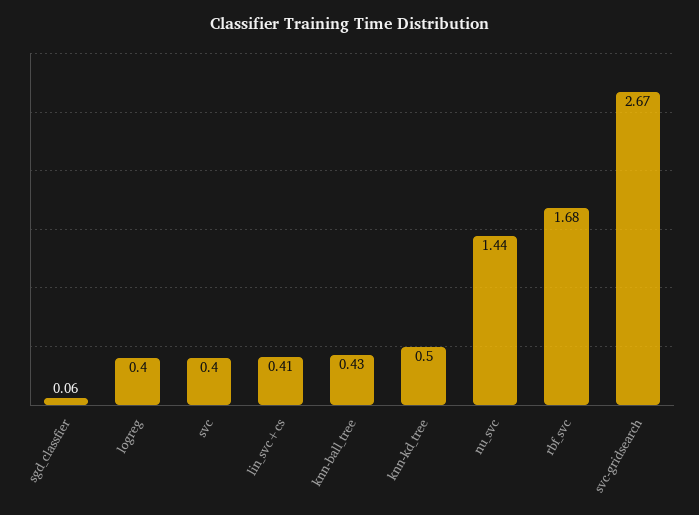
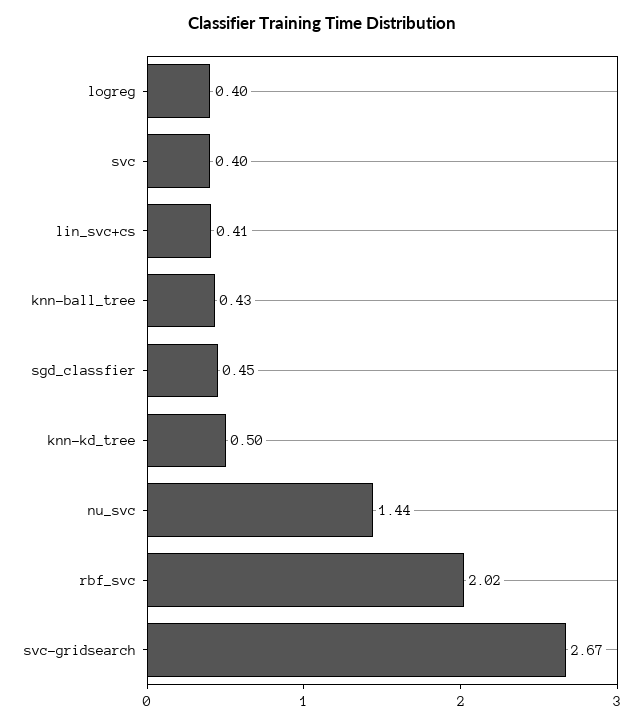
sgd_classfier: 0.06 -> 0.45
rbf_svc: 1.68 -> 2.02

